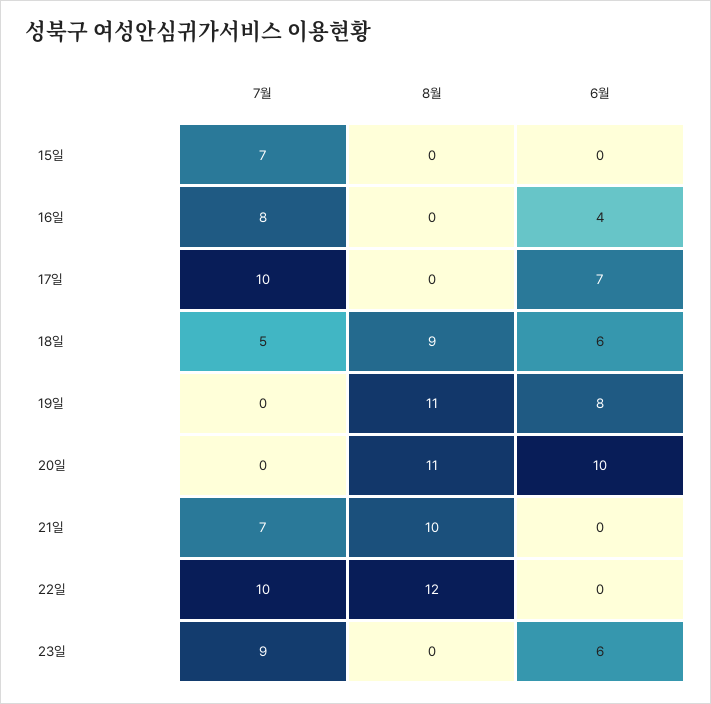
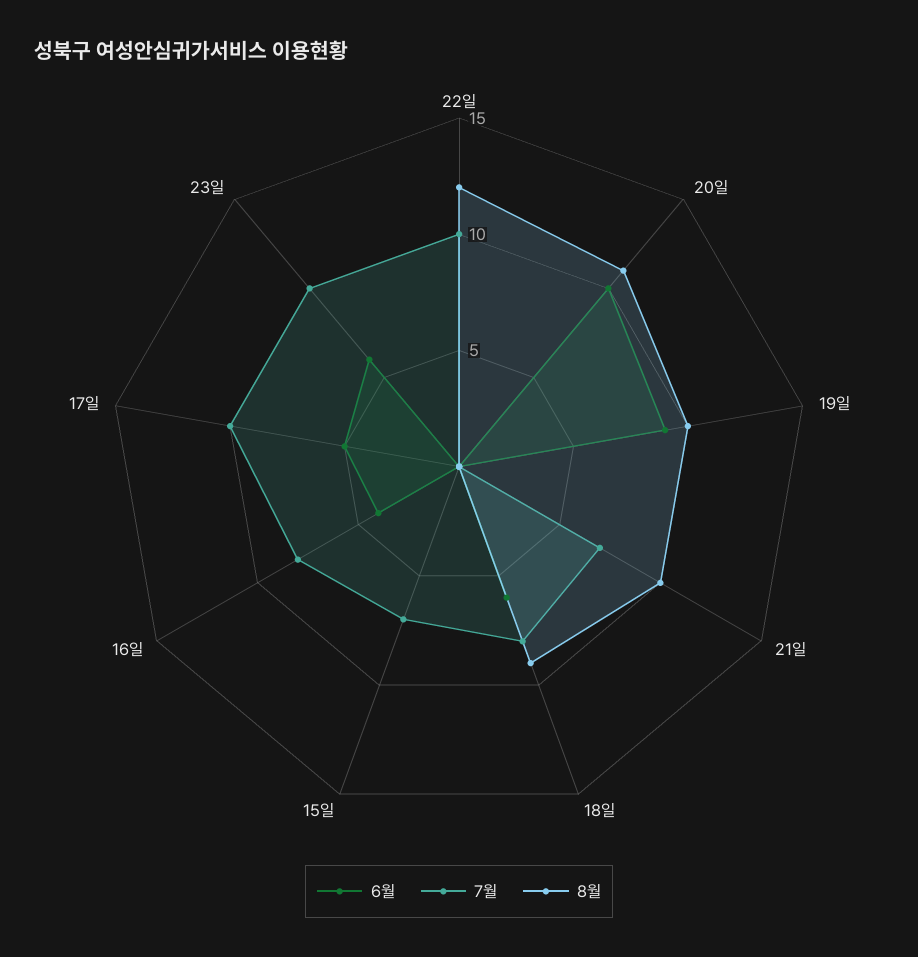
6월, 17일: 7 -> 5
7월, 18일: 5 -> 8
8월, 19일: 11 -> 10
6월, 19일: 8 -> 9
7월, 23일: 9 -> 10

